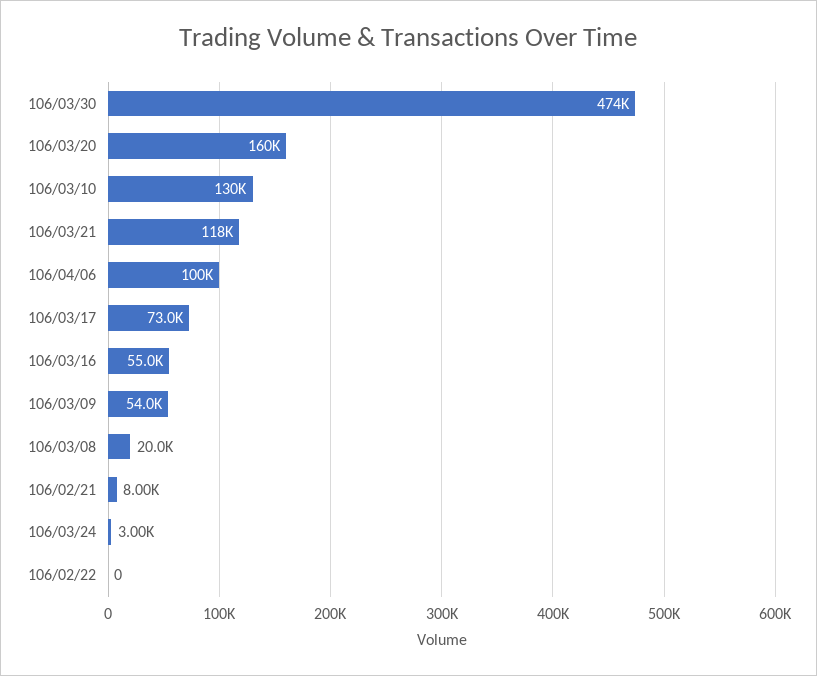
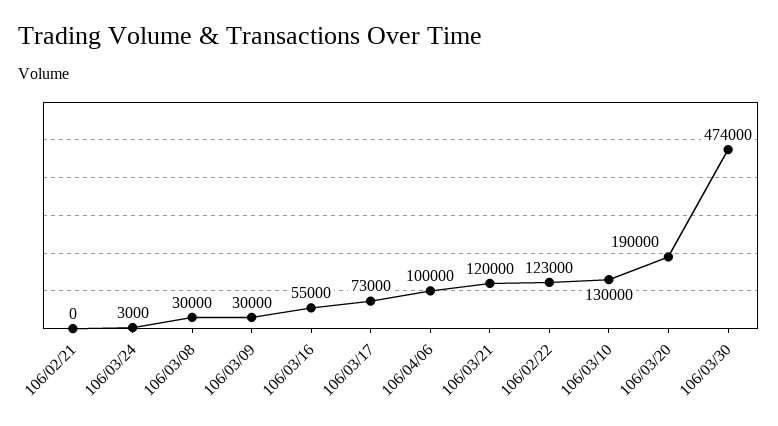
106/03/20: 160000 -> 190000
106/03/21: 118000 -> 120000
106/03/09: 54000 -> 30000
106/03/08: 20000 -> 30000
106/02/21: 8000 -> 0
106/02/22: 0 -> 123000

